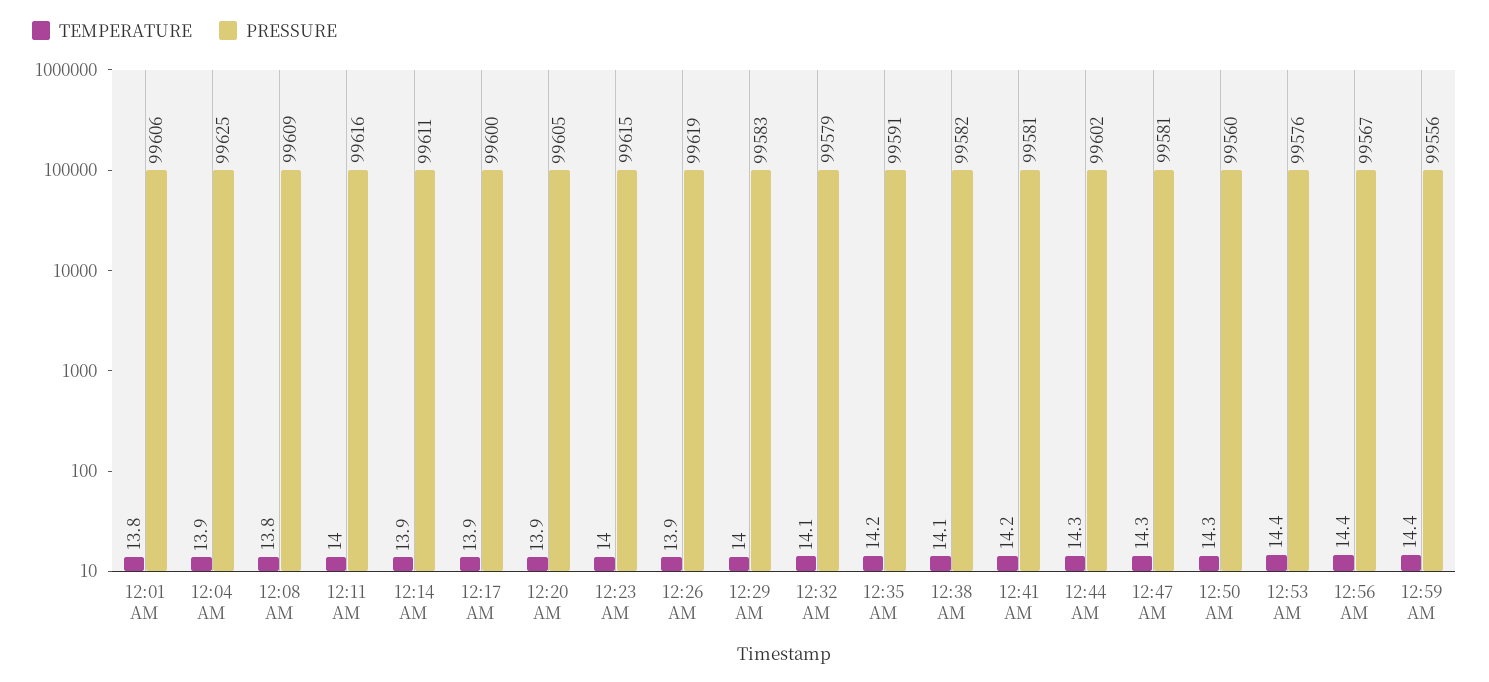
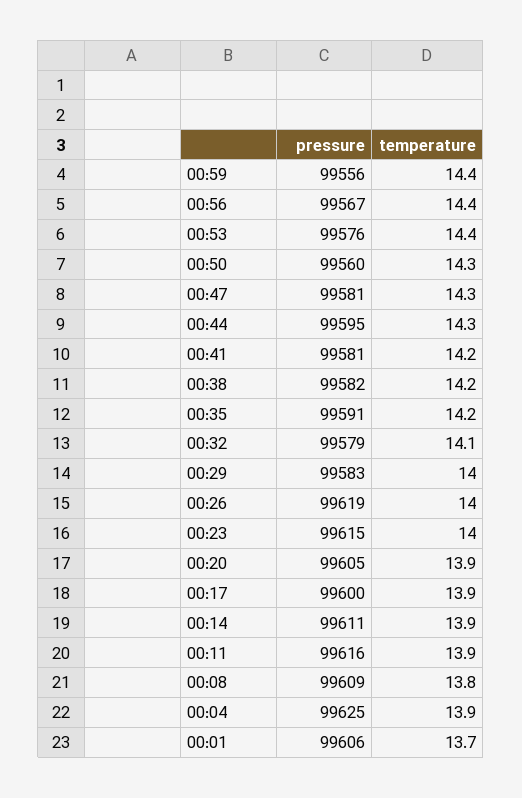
TEMPERATURE, 12:01 AM: 13.8 -> 13.7
TEMPERATURE, 12:11 AM: 14 -> 13.9
TEMPERATURE, 12:26 AM: 13.9 -> 14
TEMPERATURE, 12:38 AM: 14.1 -> 14.2
PRESSURE, 12:44 AM: 99602 -> 99595

